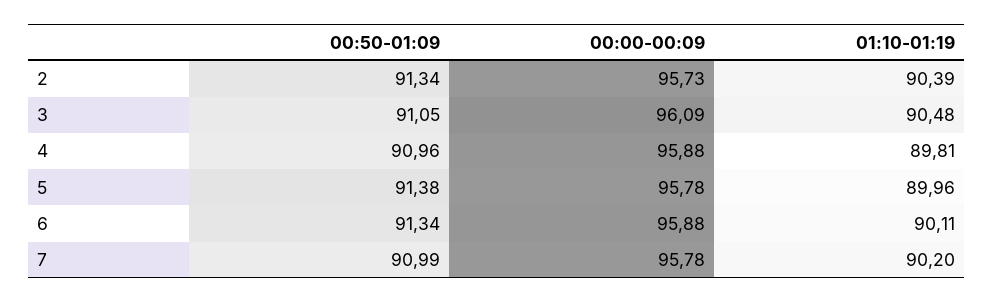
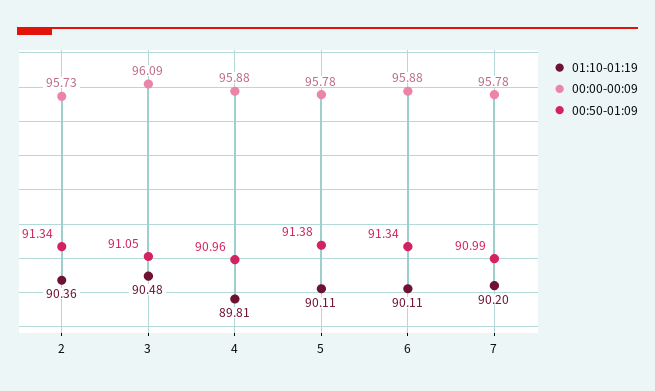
01:10-01:19, 2: 90.39 -> 90.36
01:10-01:19, 5: 89.96 -> 90.11

